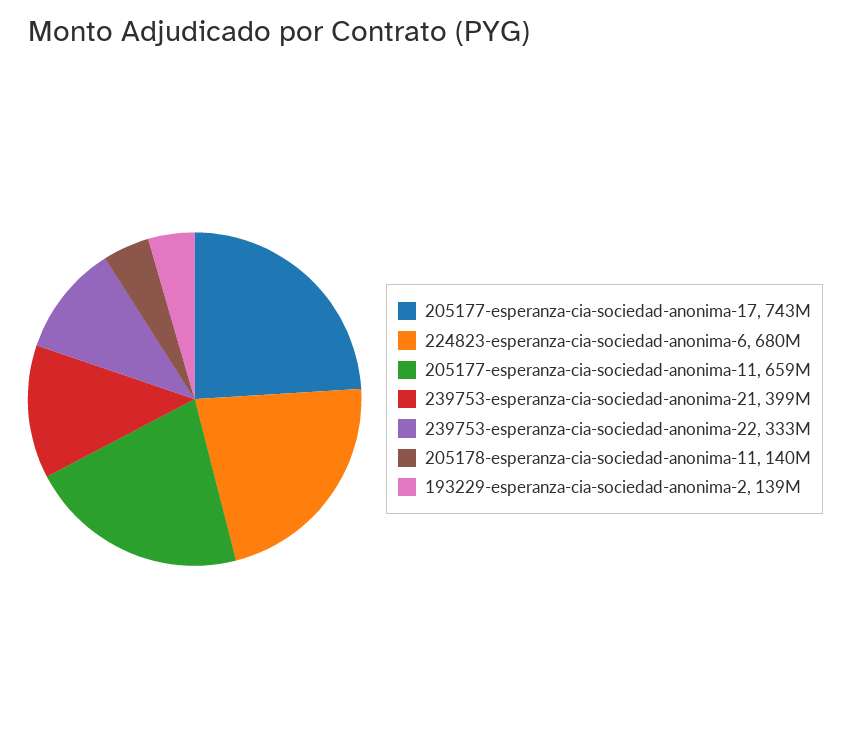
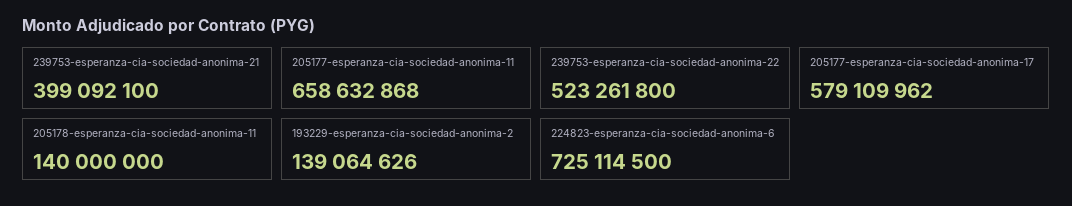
205177-esperanza-cia-sociedad-anonima-17: 743000000 -> 579109962
224823-esperanza-cia-sociedad-anonima-6: 680000000 -> 725114500
239753-esperanza-cia-sociedad-anonima-22: 333000000 -> 523261800

